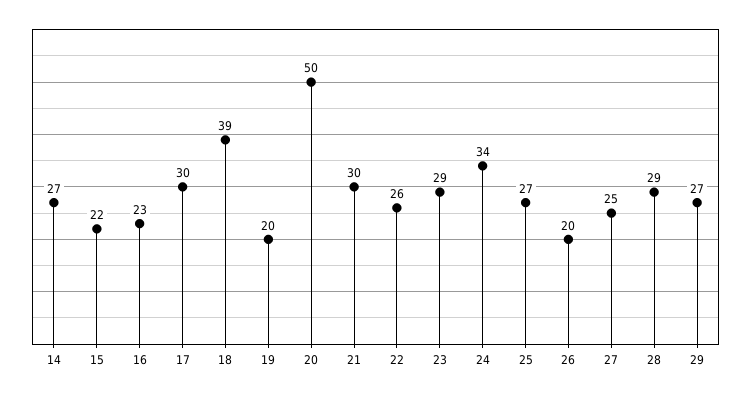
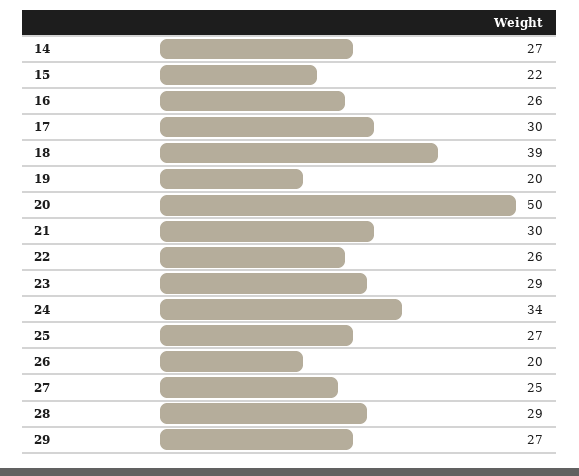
16: 23 -> 26

